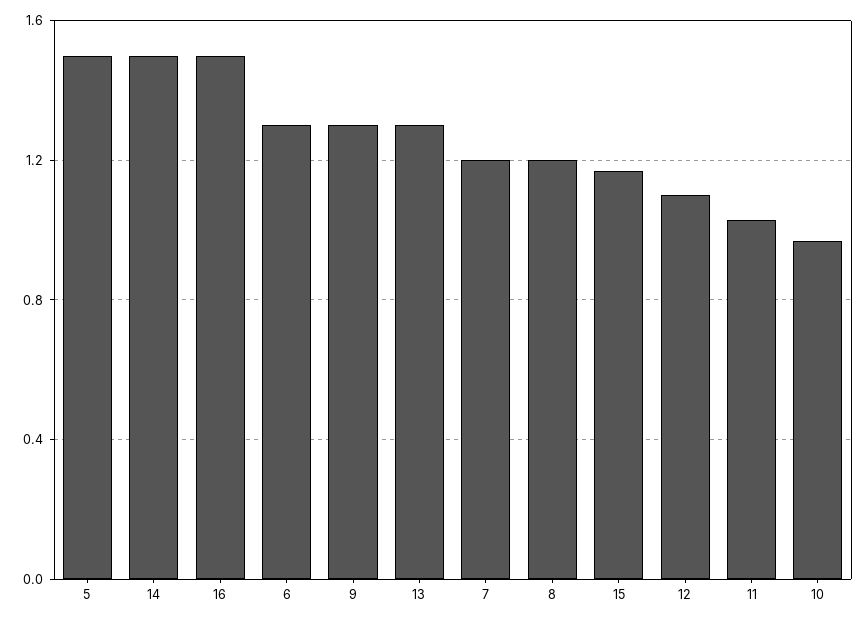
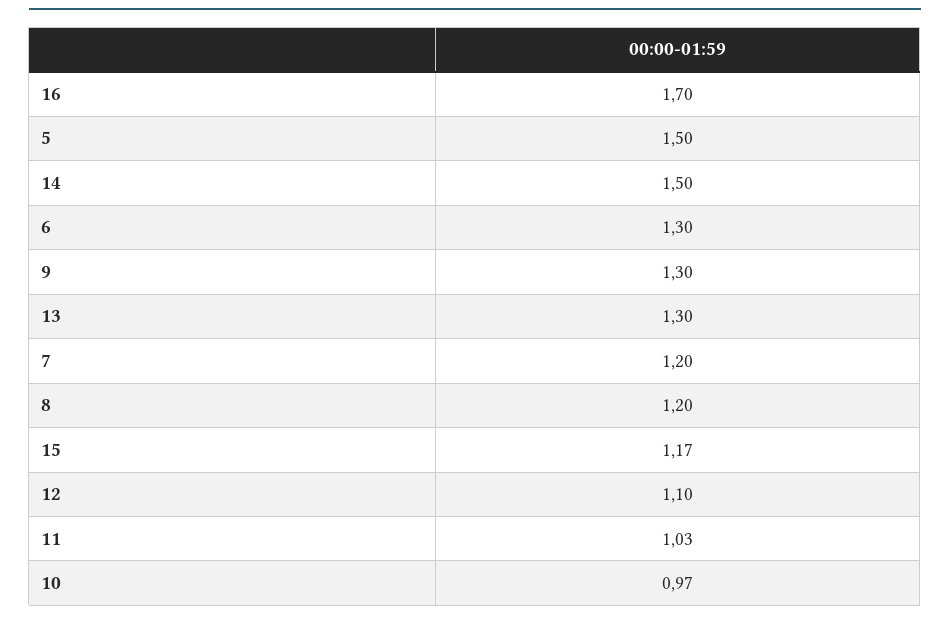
16: 1.5 -> 1.7

